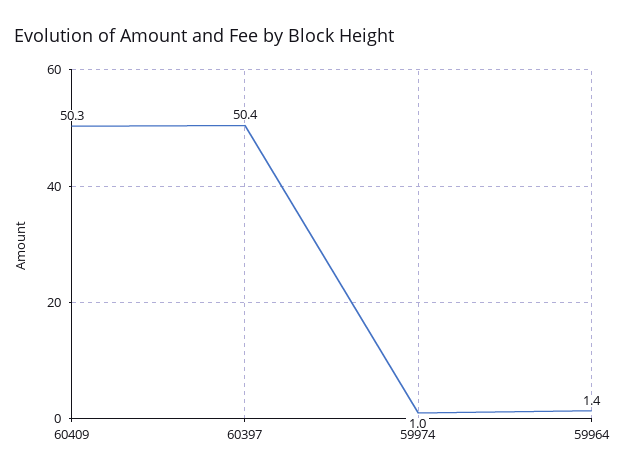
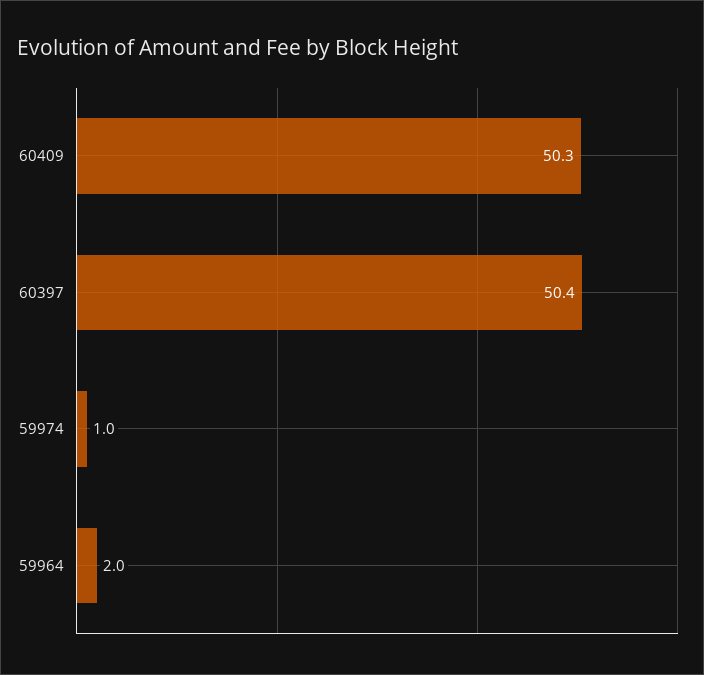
59964: 1.4 -> 2

